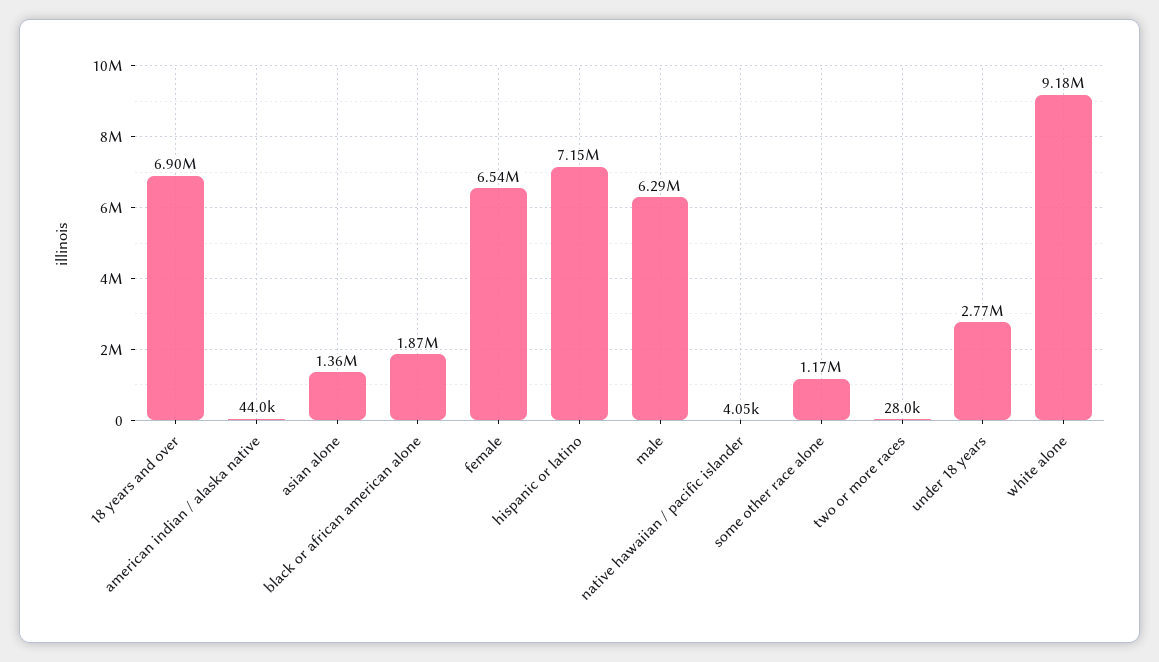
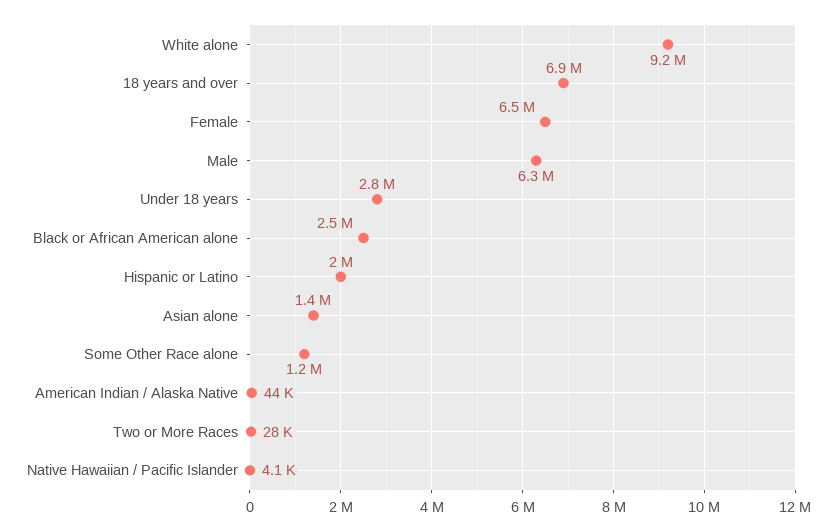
black or african american alone: 1870000 -> 2500000
hispanic or latino: 7150000 -> 2000000

